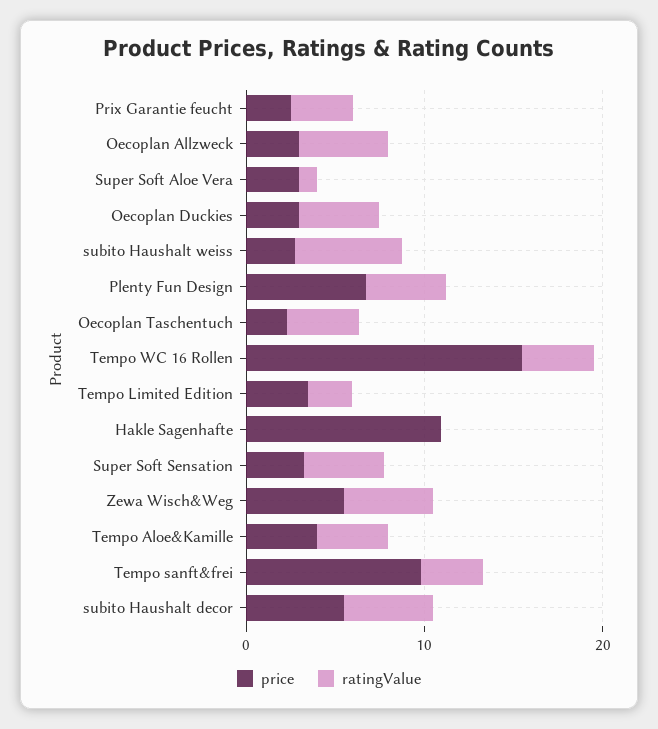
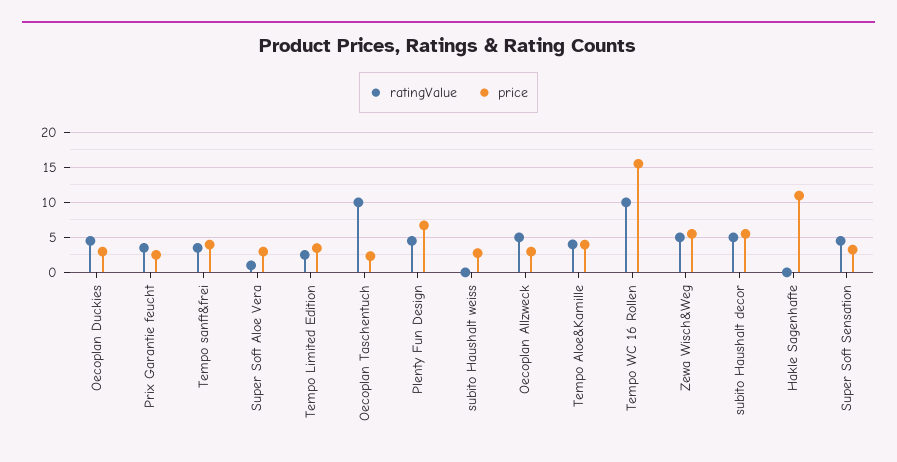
ratingValue, subito Haushalt weiss: 6 -> 0
ratingValue, Oecoplan Taschentuch: 4 -> 10
ratingValue, Tempo WC 16 Rollen: 4 -> 10
price, Tempo sanft&frei: 10 -> 4

